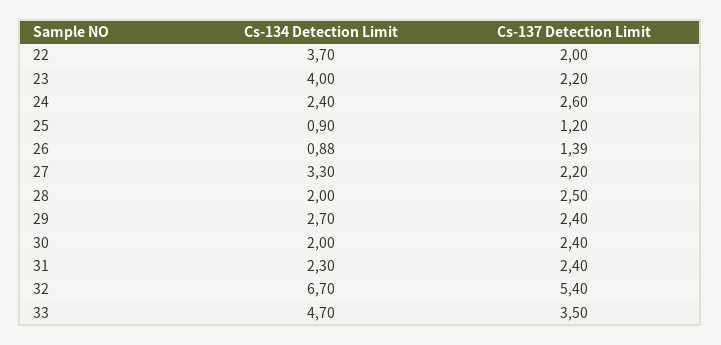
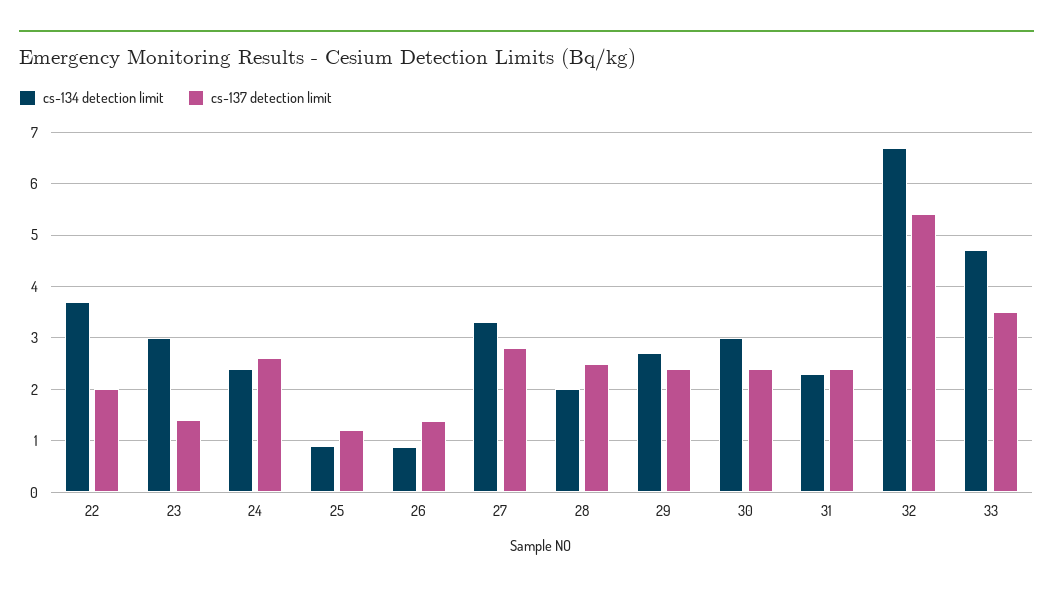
Cs-134 Detection Limit, 23: 4 -> 3
Cs-137 Detection Limit, 23: 2.2 -> 1.4
Cs-137 Detection Limit, 27: 2.2 -> 2.8
Cs-134 Detection Limit, 30: 2 -> 3

